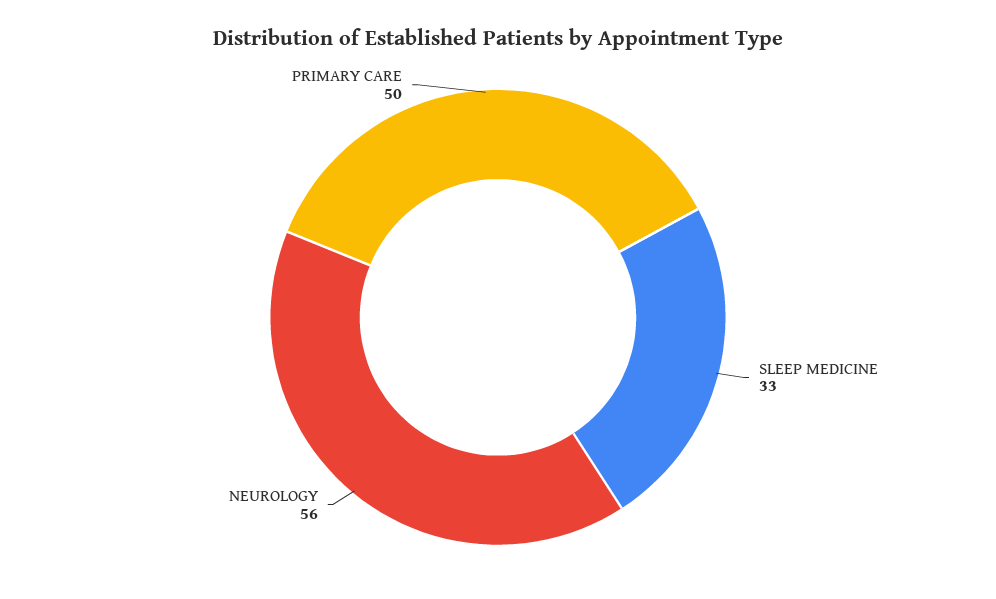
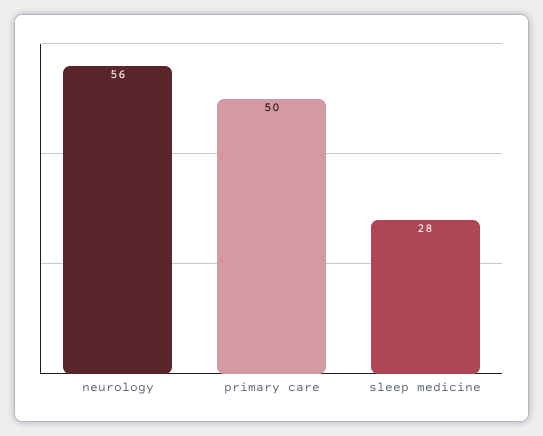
SLEEP MEDICINE: 33 -> 28

